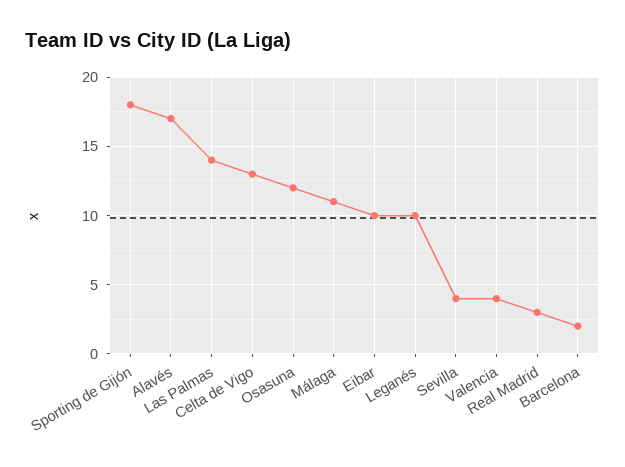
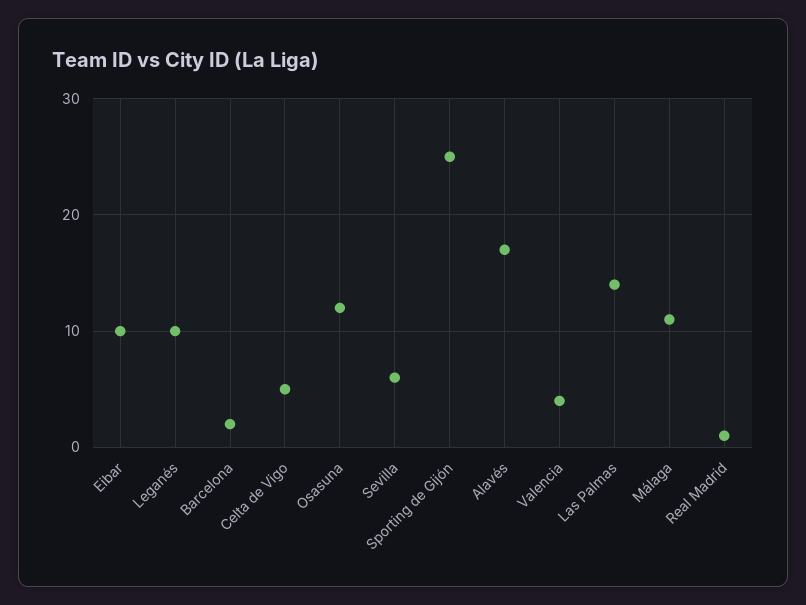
Sporting de Gijón: 18 -> 25
Celta de Vigo: 13 -> 5
Sevilla: 4 -> 6
Real Madrid: 3 -> 1

